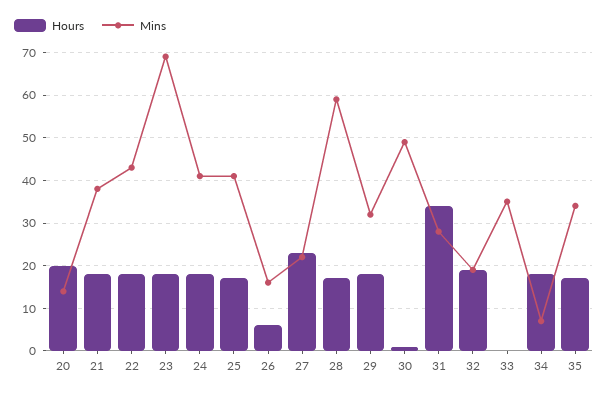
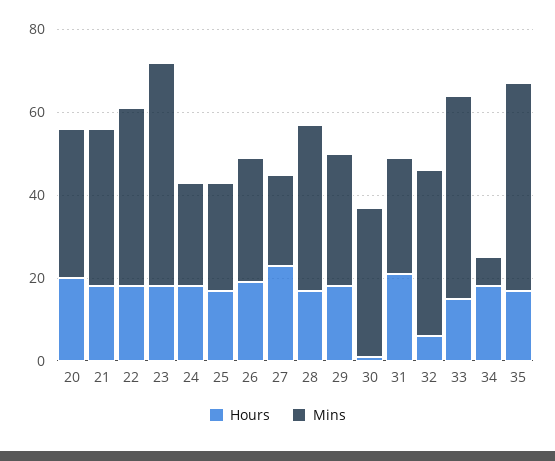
Mins, 20: 15 -> 35
Mins, 23: 70 -> 55
Mins, 24: 40 -> 25
Mins, 25: 40 -> 25
Hours, 26: 5 -> 20
Mins, 26: 15 -> 30
Mins, 28: 60 -> 40
Mins, 30: 50 -> 35
Hours, 31: 35 -> 20
Hours, 32: 20 -> 5
Mins, 32: 20 -> 40
Hours, 33: 0 -> 15
Mins, 33: 35 -> 50
Mins, 35: 35 -> 50

